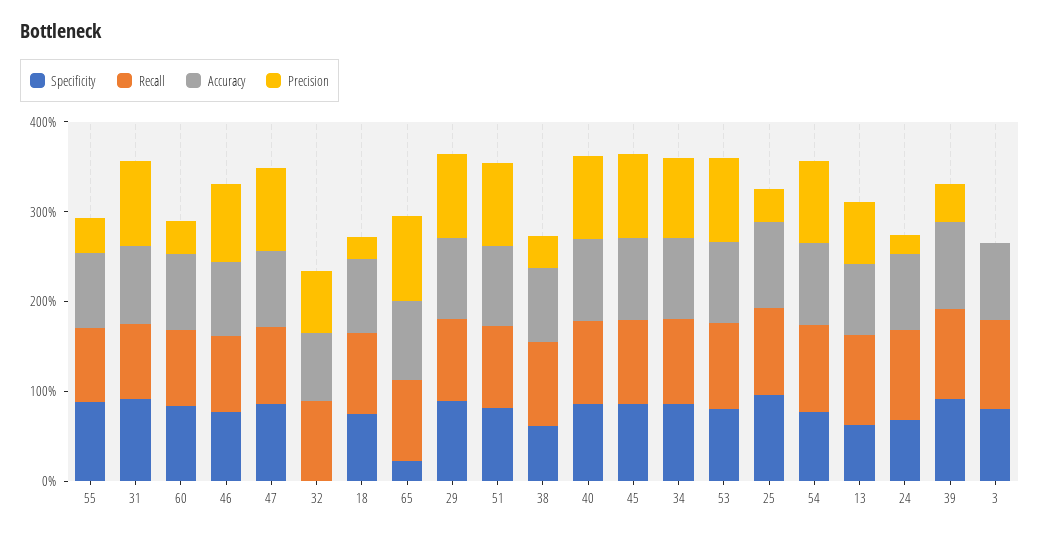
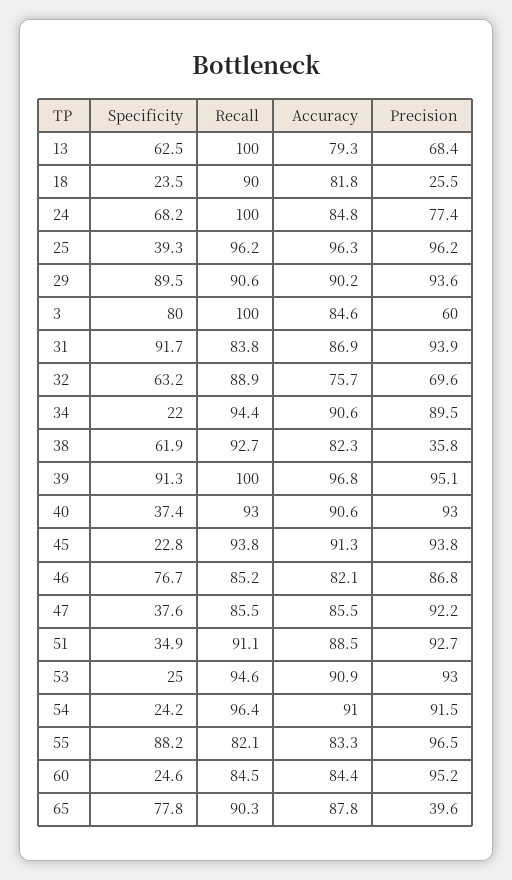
Precision, 55: 40 -> 96.5
Specificity, 60: 80 -> 24.6
Precision, 60: 40 -> 95.2
Specificity, 47: 80 -> 37.6
Specificity, 32: 0 -> 63.2
Specificity, 18: 80 -> 23.5
Specificity, 65: 20 -> 77.8
Precision, 65: 100 -> 39.6
Specificity, 51: 80 -> 34.9
Specificity, 40: 80 -> 37.4
Specificity, 45: 80 -> 22.8
Specificity, 34: 80 -> 22
Specificity, 53: 80 -> 25
Specificity, 25: 100 -> 39.3
Precision, 25: 40 -> 96.2
Specificity, 54: 80 -> 24.2
Precision, 24: 20 -> 77.4
Precision, 39: 40 -> 95.1
Precision, 3: 0 -> 60

